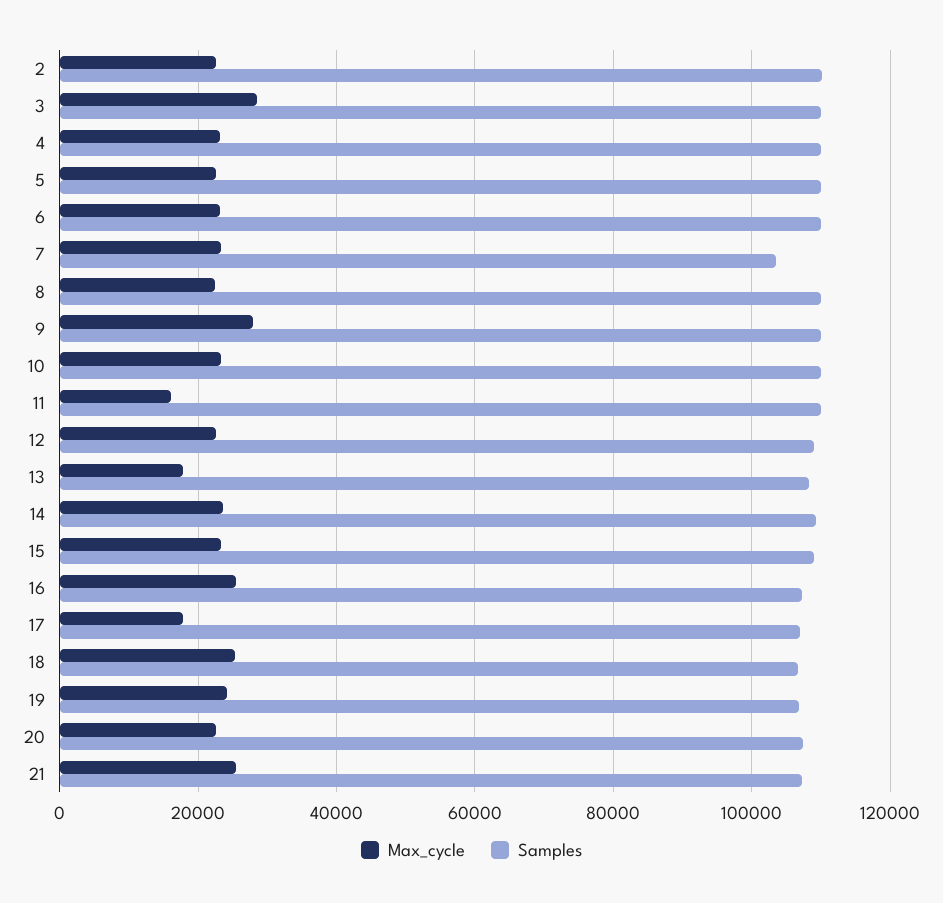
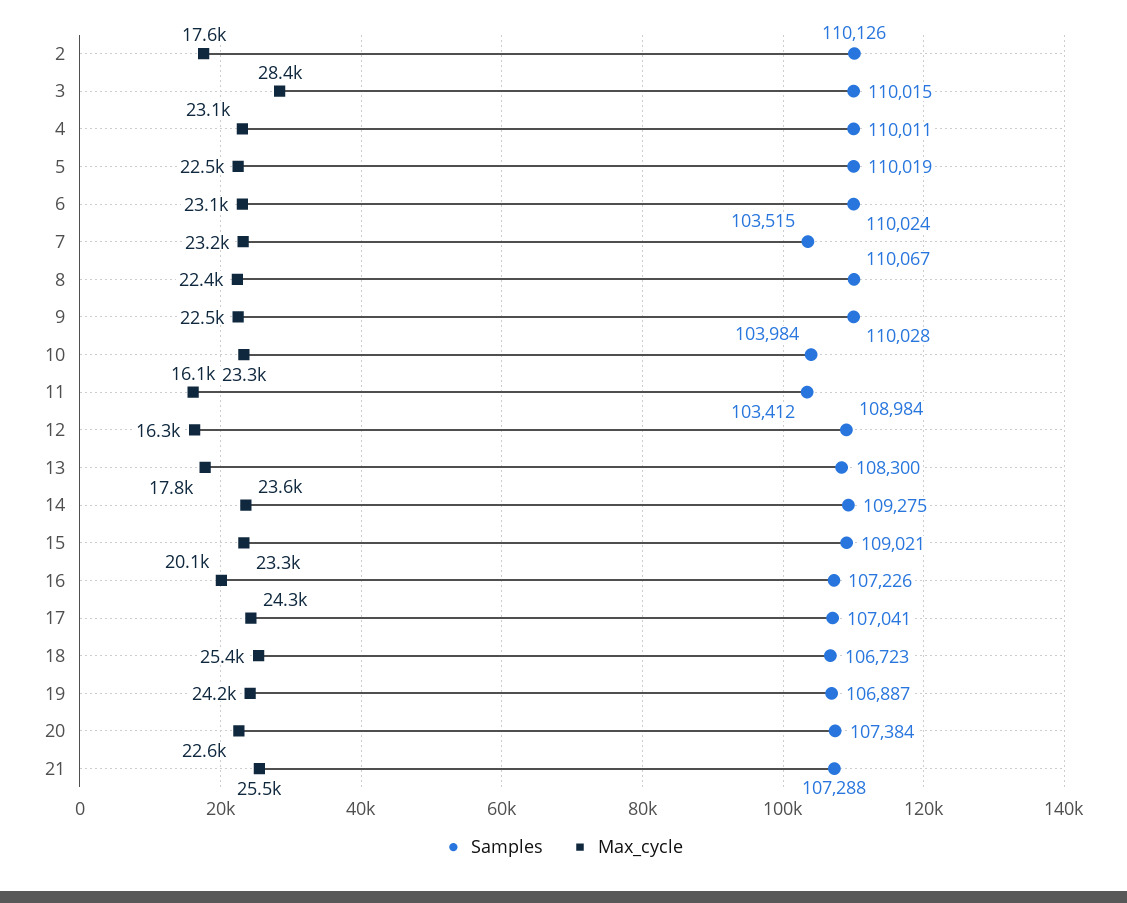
Max_cycle, 2: 22000 -> 17600
Max_cycle, 9: 28000 -> 22500
Samples, 10: 110000 -> 103984
Samples, 11: 110000 -> 103412
Max_cycle, 12: 22000 -> 16300
Max_cycle, 16: 26000 -> 20100
Max_cycle, 17: 18000 -> 24300

